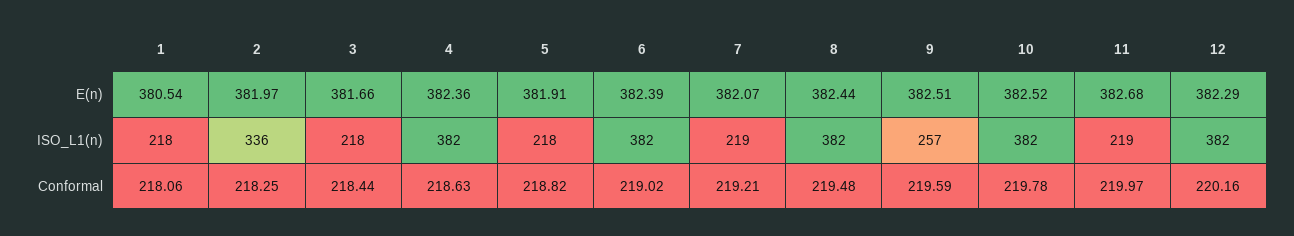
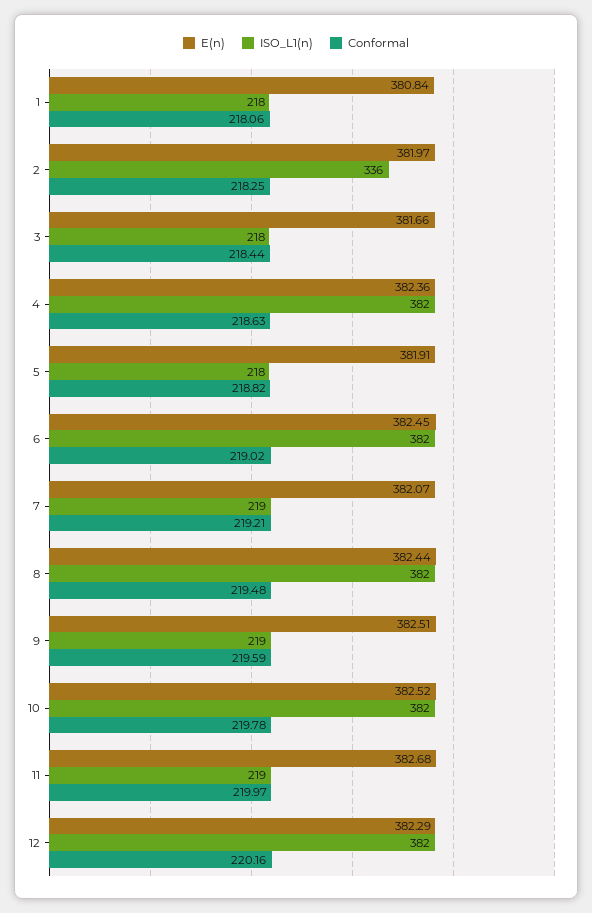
E(n), 1: 380.54 -> 380.84
E(n), 6: 382.39 -> 382.45
ISO_L1(n), 9: 257 -> 219

